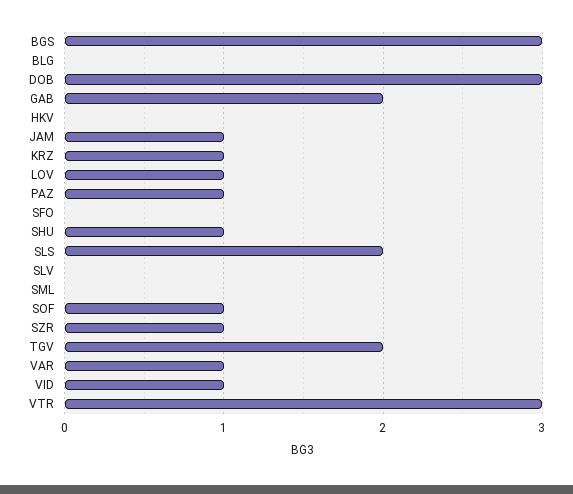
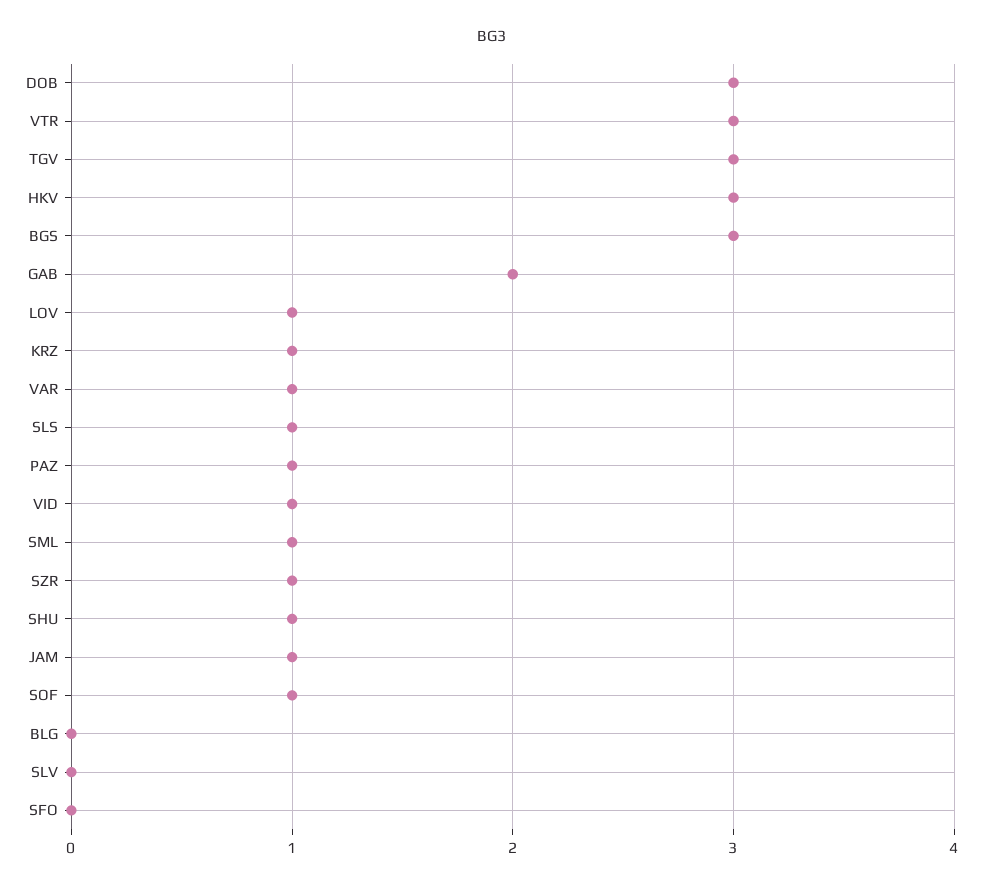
HKV: 0 -> 3
SLS: 2 -> 1
SML: 0 -> 1
TGV: 2 -> 3

